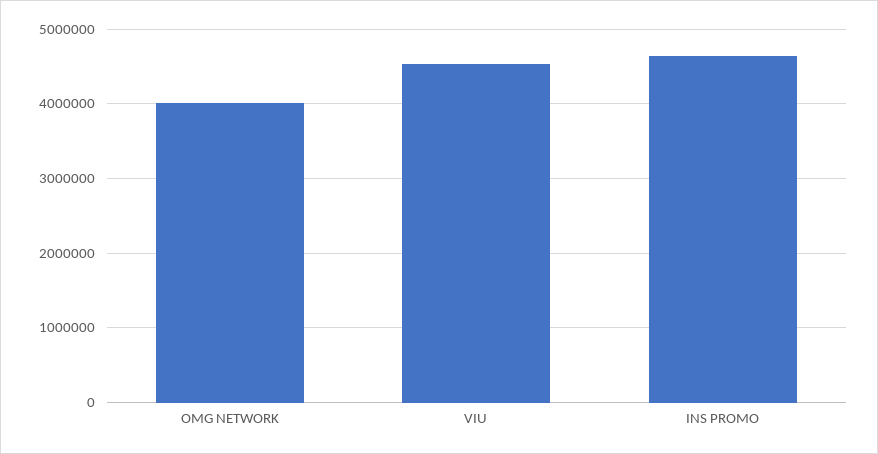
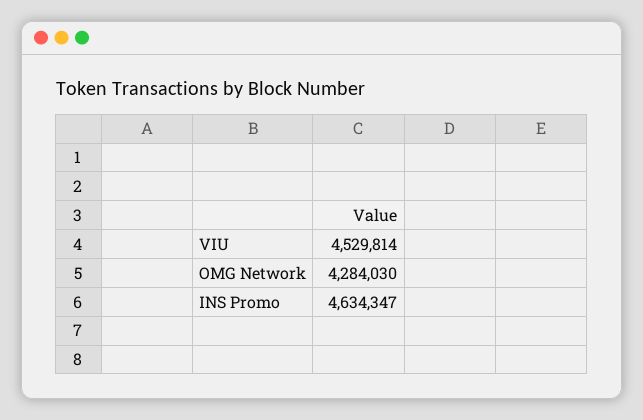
OMG NETWORK: 4000000 -> 4284030

